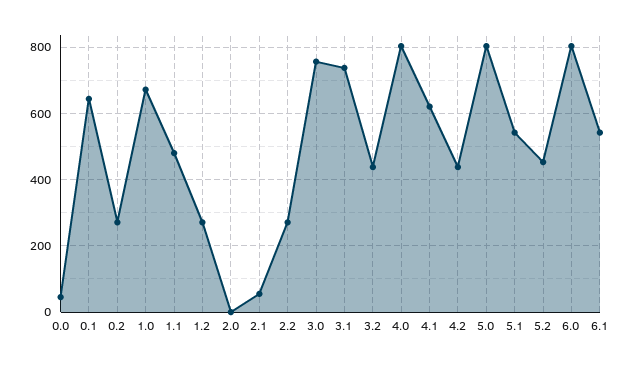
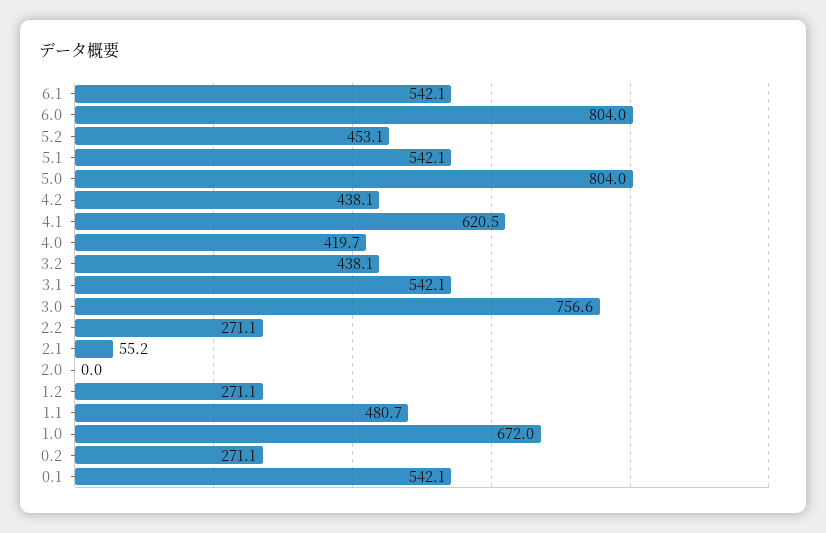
0.0: 40 -> none
0.1: 640 -> 542.1
3.1: 740 -> 542.1
4.0: 800 -> 419.7

